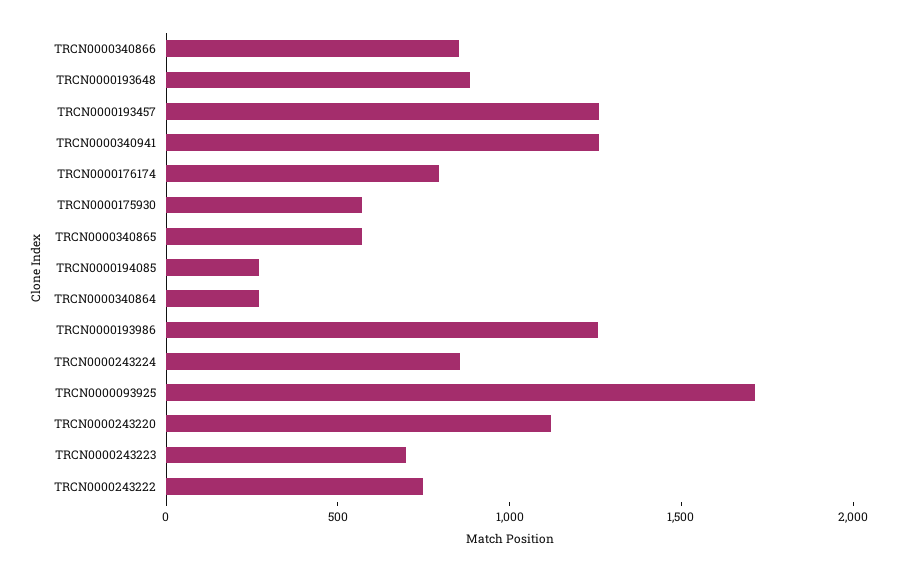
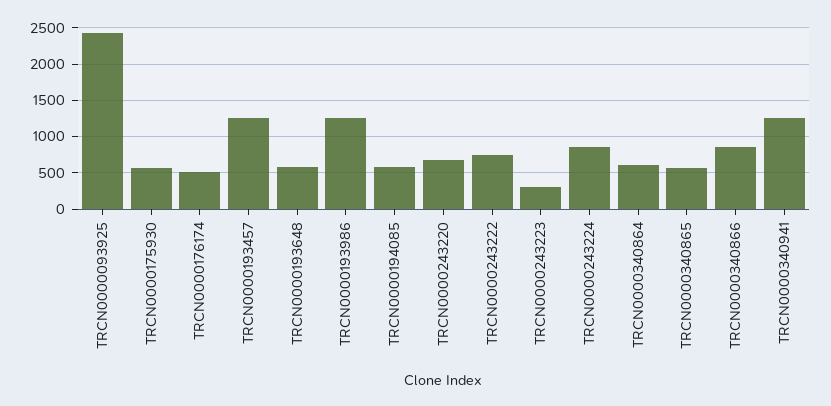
TRCN0000193648: 900 -> 600
TRCN0000176174: 800 -> 500
TRCN0000194085: 300 -> 600
TRCN0000340864: 300 -> 600
TRCN0000093925: 1700 -> 2400
TRCN0000243220: 1100 -> 700
TRCN0000243223: 700 -> 300

